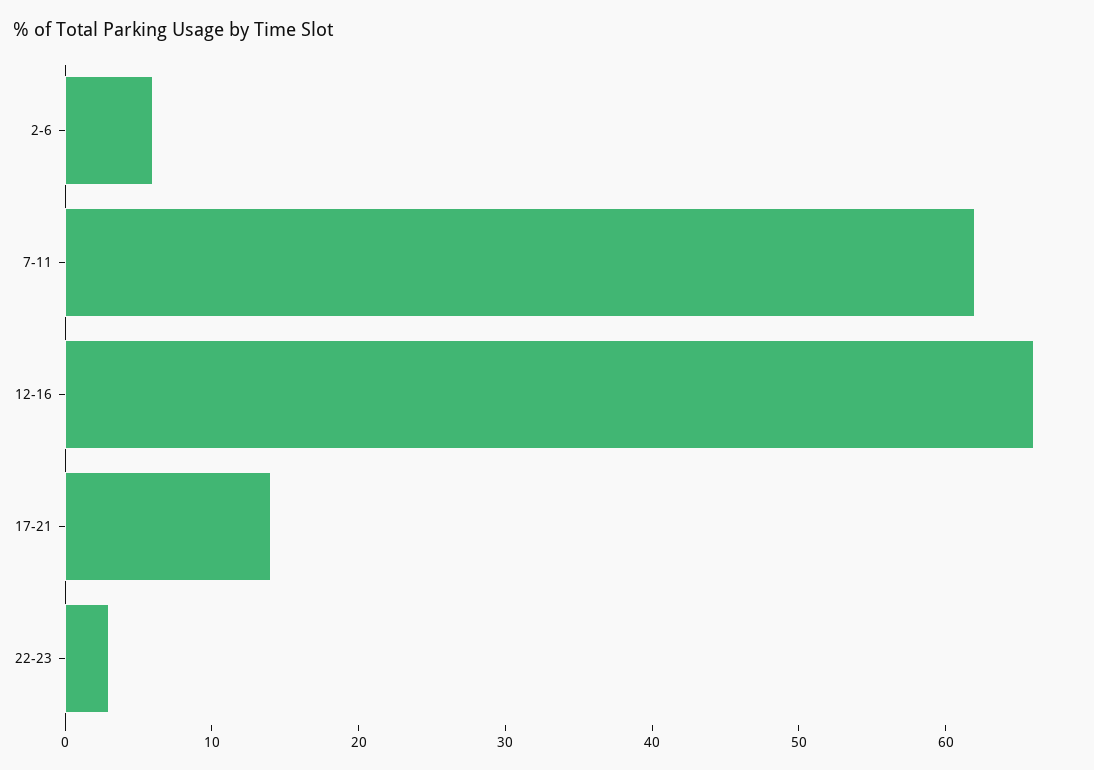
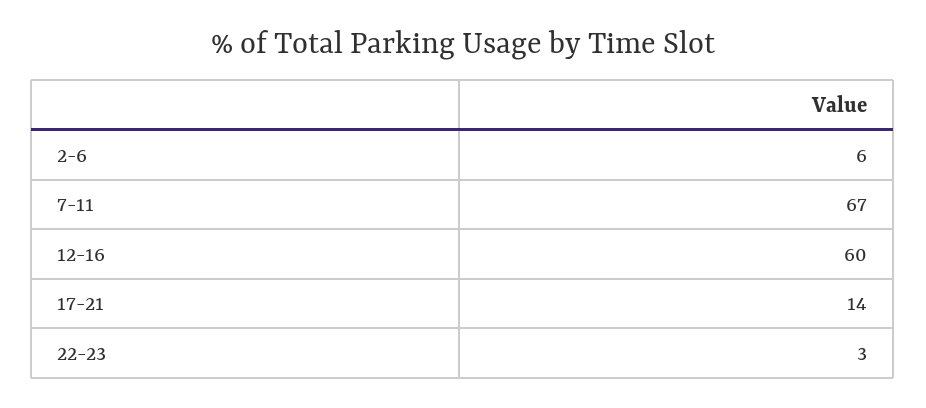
7-11: 62 -> 67
12-16: 66 -> 60

